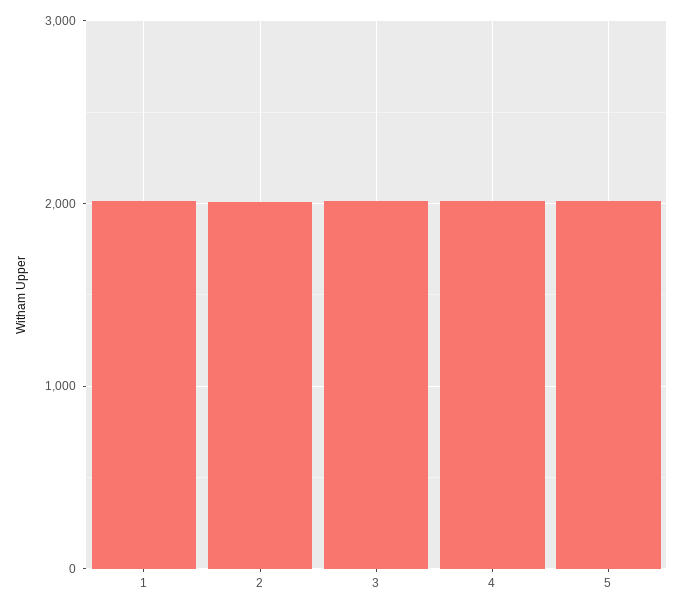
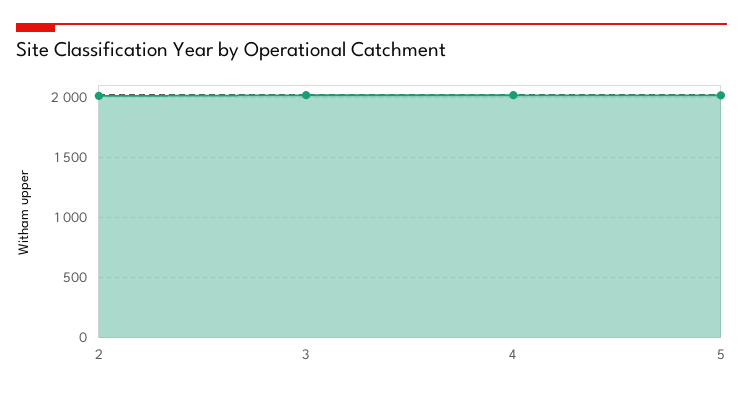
1: 2000 -> none

